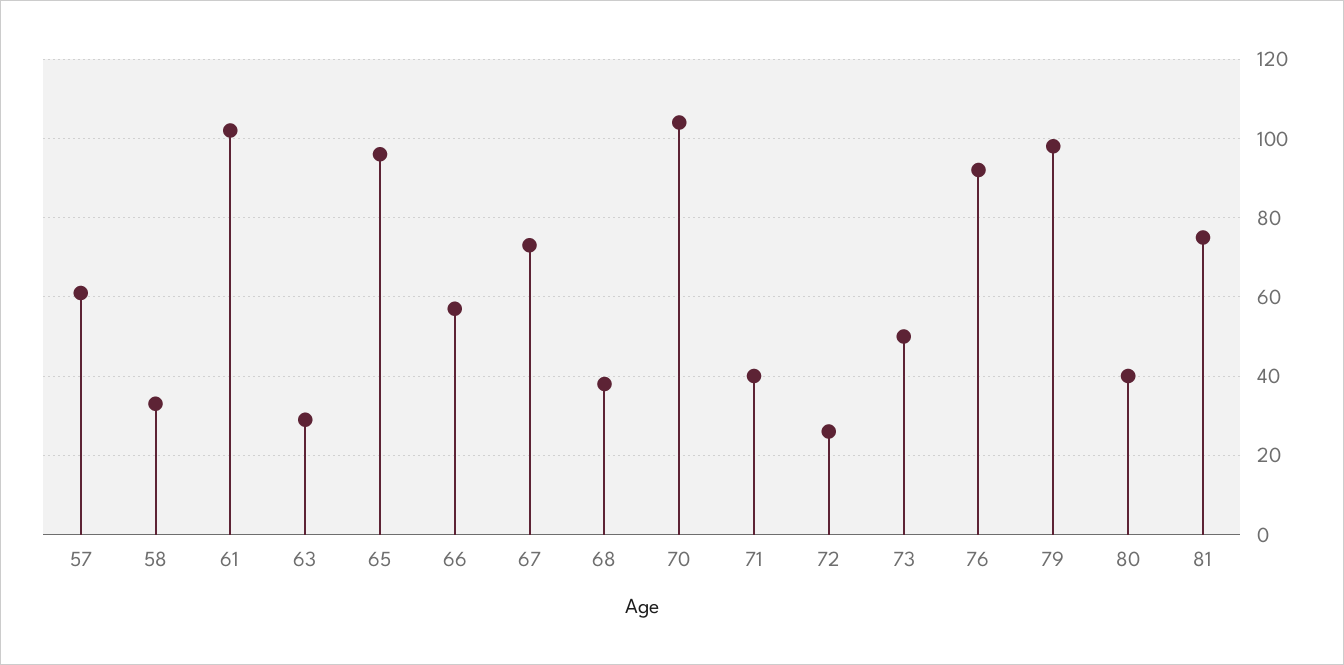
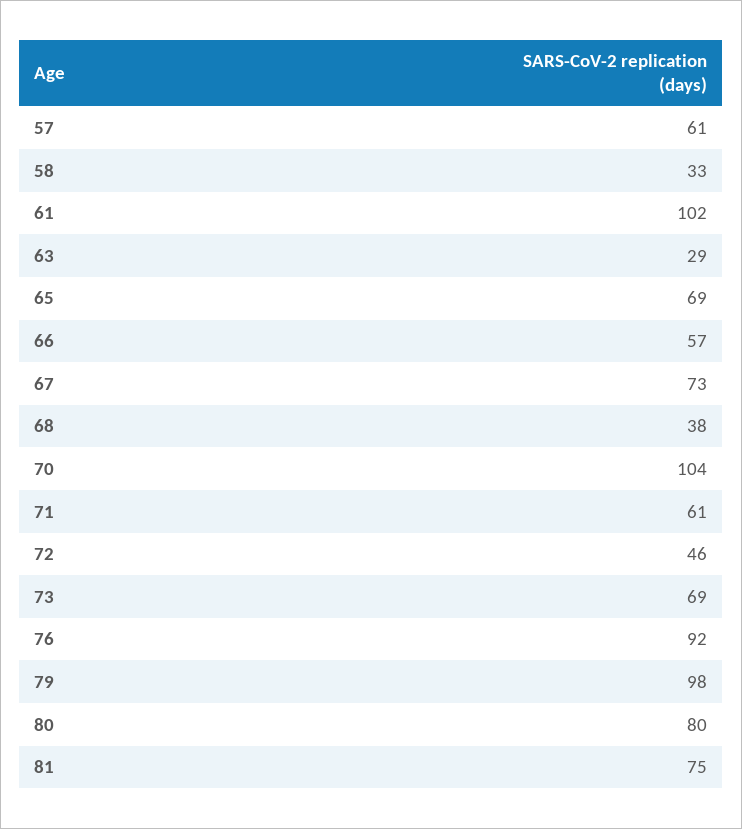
65: 95 -> 69
71: 40 -> 61
72: 25 -> 46
73: 50 -> 69
80: 40 -> 80

